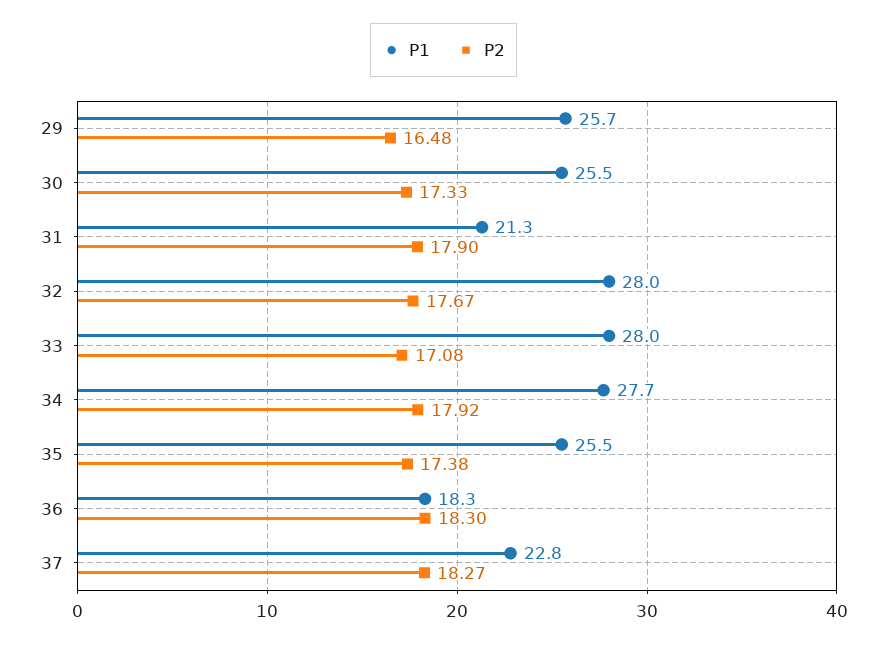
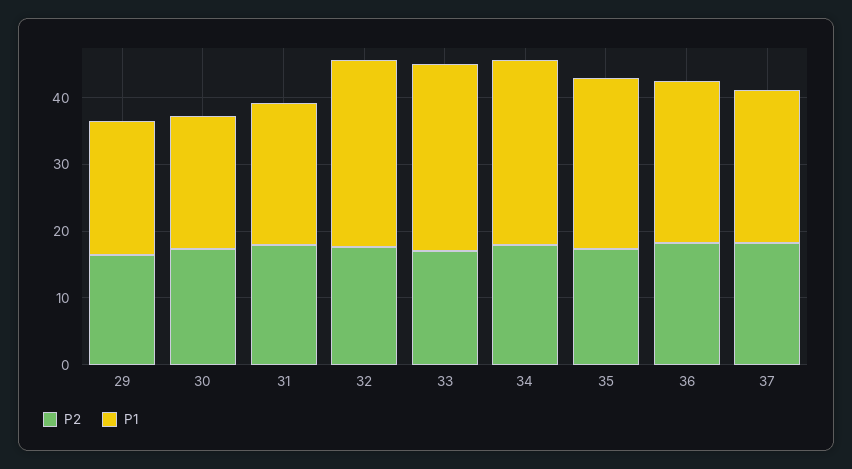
P1, 29: 25.7 -> 20
P1, 30: 25.5 -> 20
P1, 36: 18.3 -> 24

